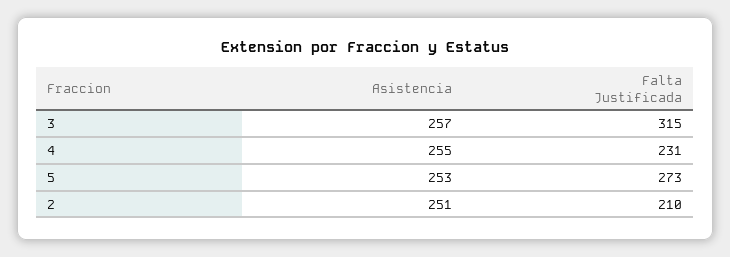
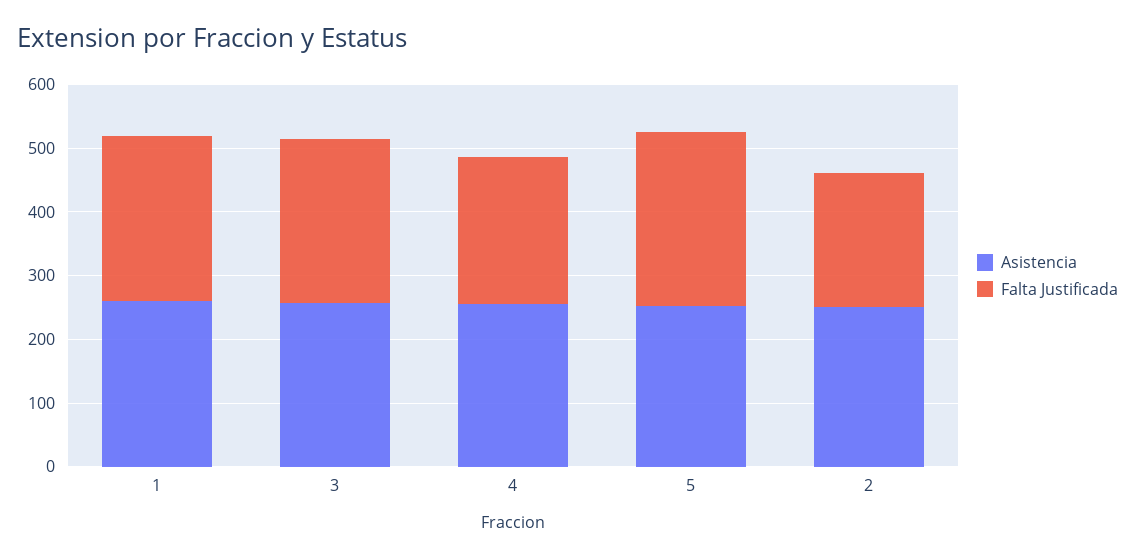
Falta Justificada, 3: 315 -> 260
Asistencia, 1: none -> 260
Falta Justificada, 1: none -> 260

